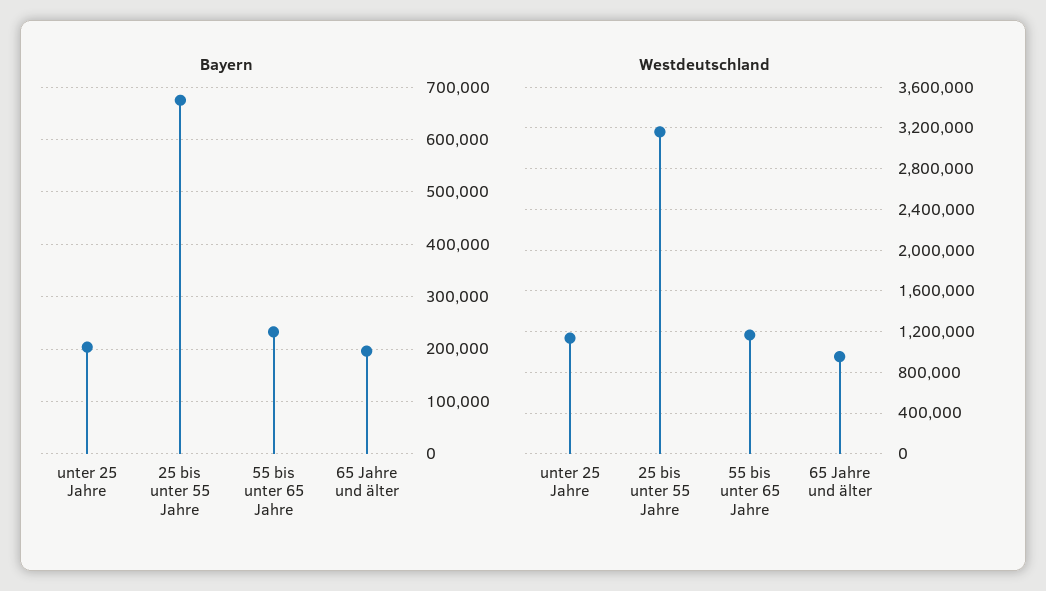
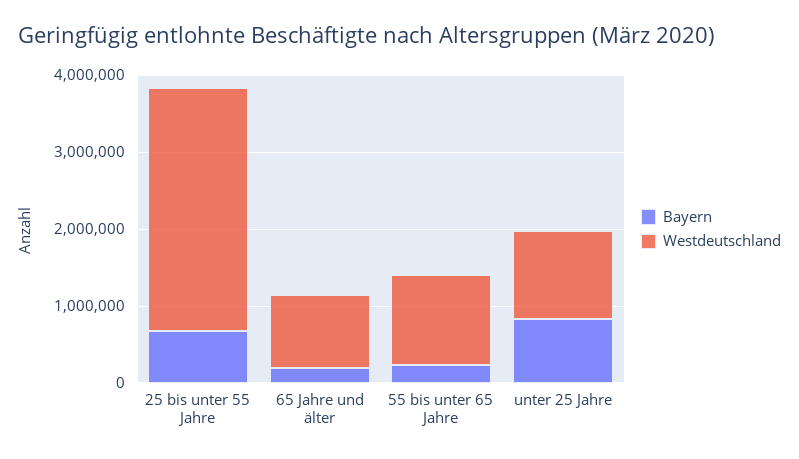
Bayern, unter 25 Jahre: 200000 -> 800000

